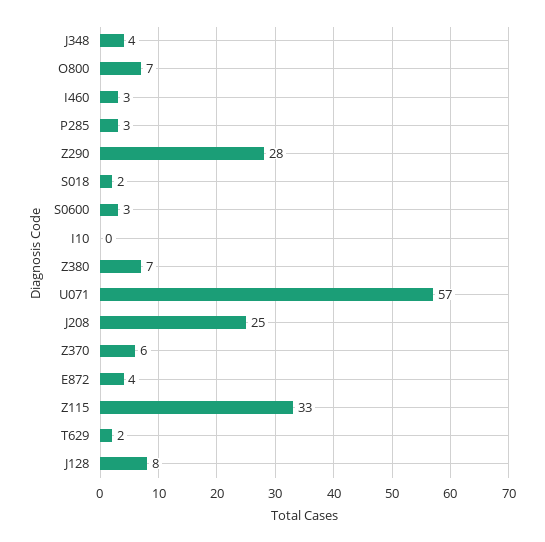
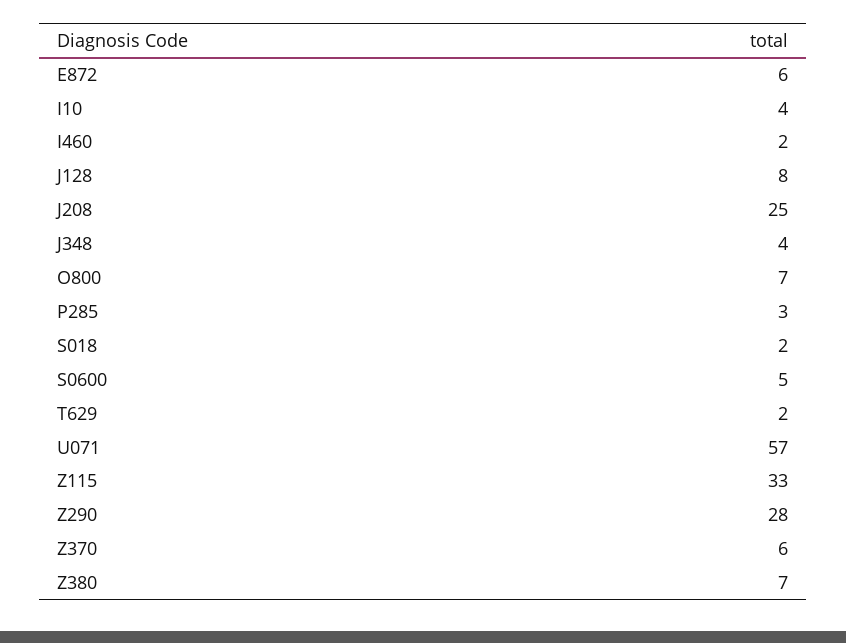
I460: 3 -> 2
S0600: 3 -> 5
I10: 0 -> 4
E872: 4 -> 6

